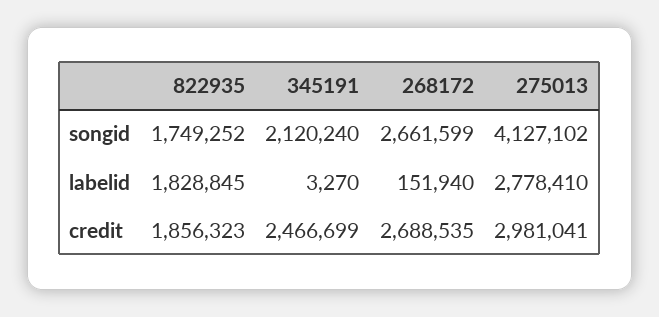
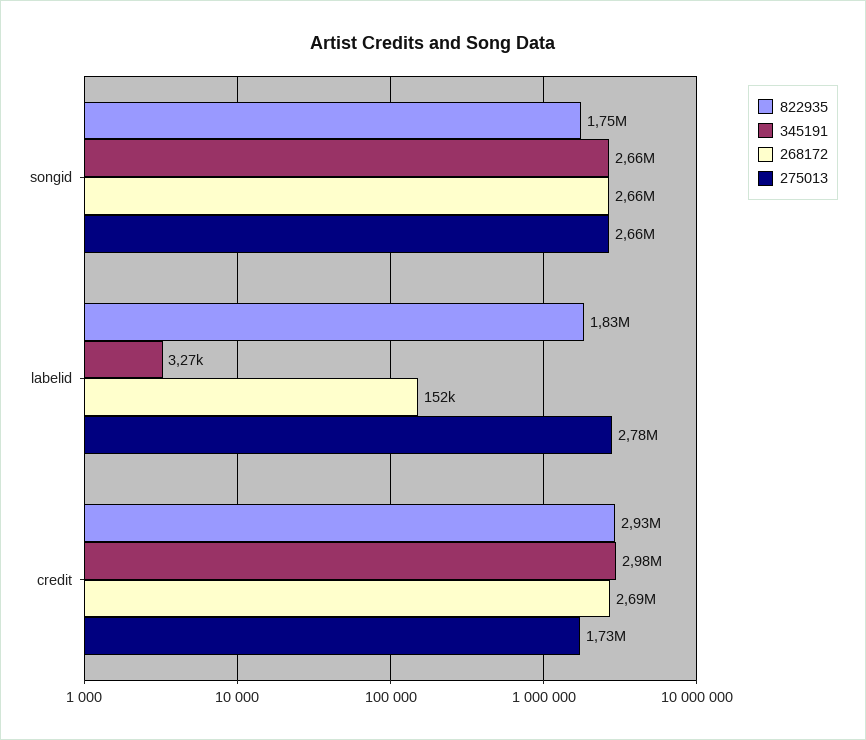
345191, songid: 2120240 -> 2660000
275013, songid: 4127102 -> 2660000
822935, credit: 1856323 -> 2930000
345191, credit: 2466699 -> 2980000
275013, credit: 2981041 -> 1730000

